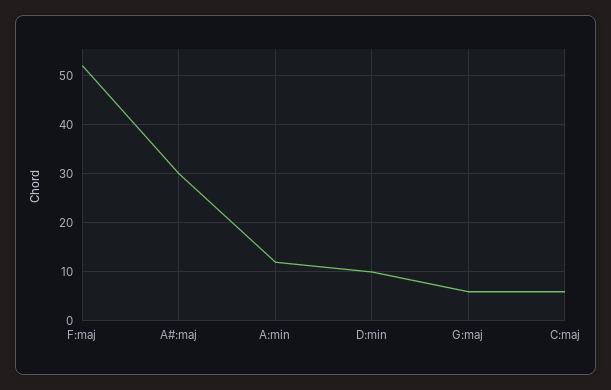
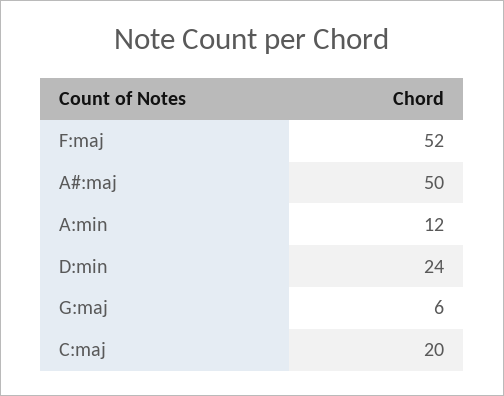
A#:maj: 30 -> 50
D:min: 10 -> 24
C:maj: 5 -> 20

